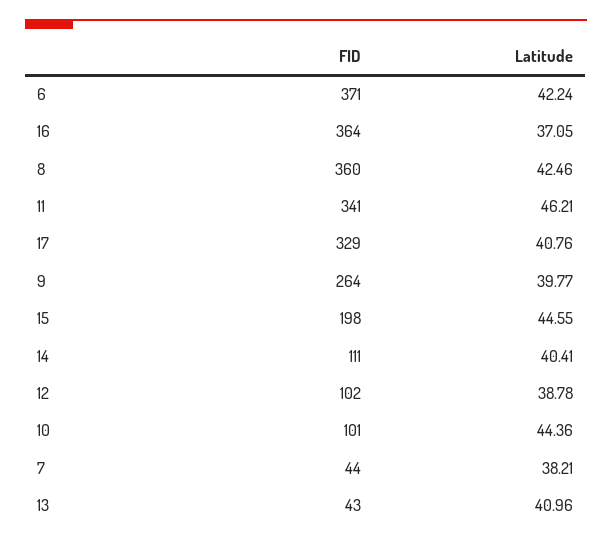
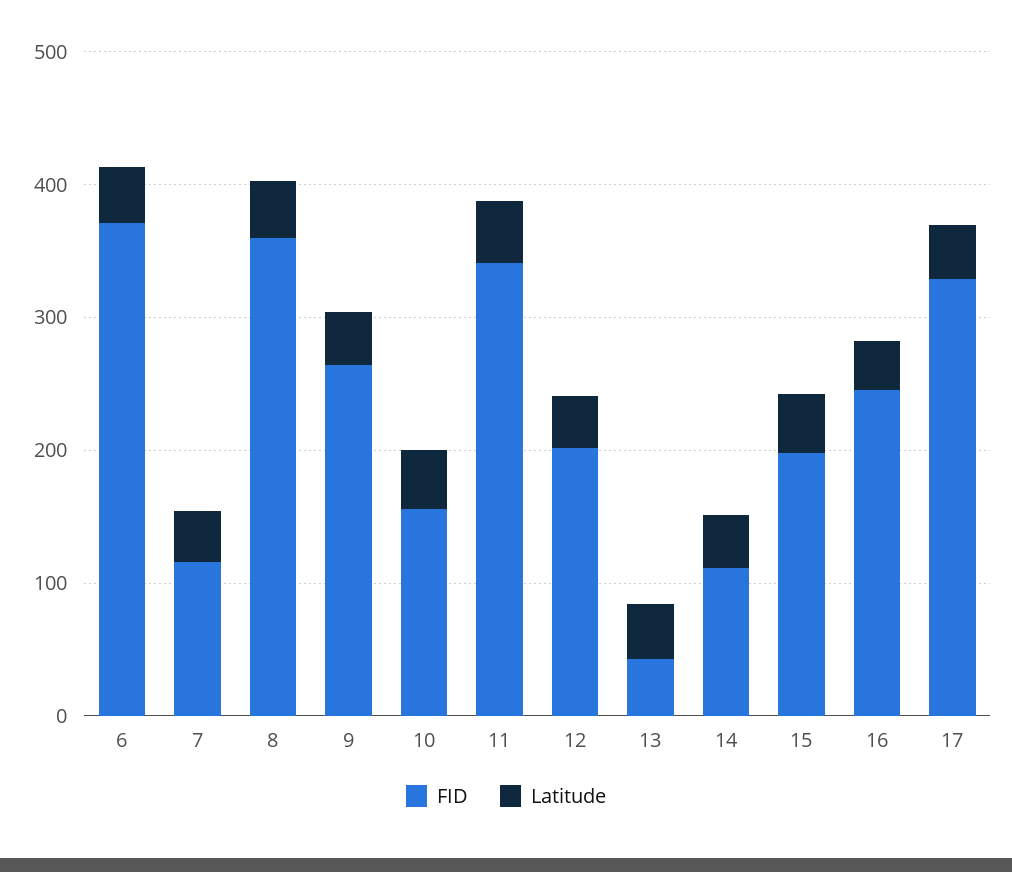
FID, 16: 364 -> 240
FID, 12: 102 -> 200
FID, 10: 101 -> 160
FID, 7: 44 -> 120

